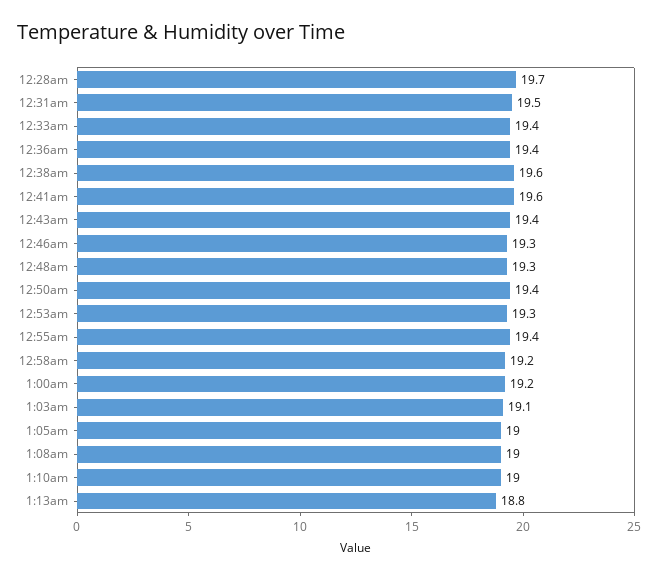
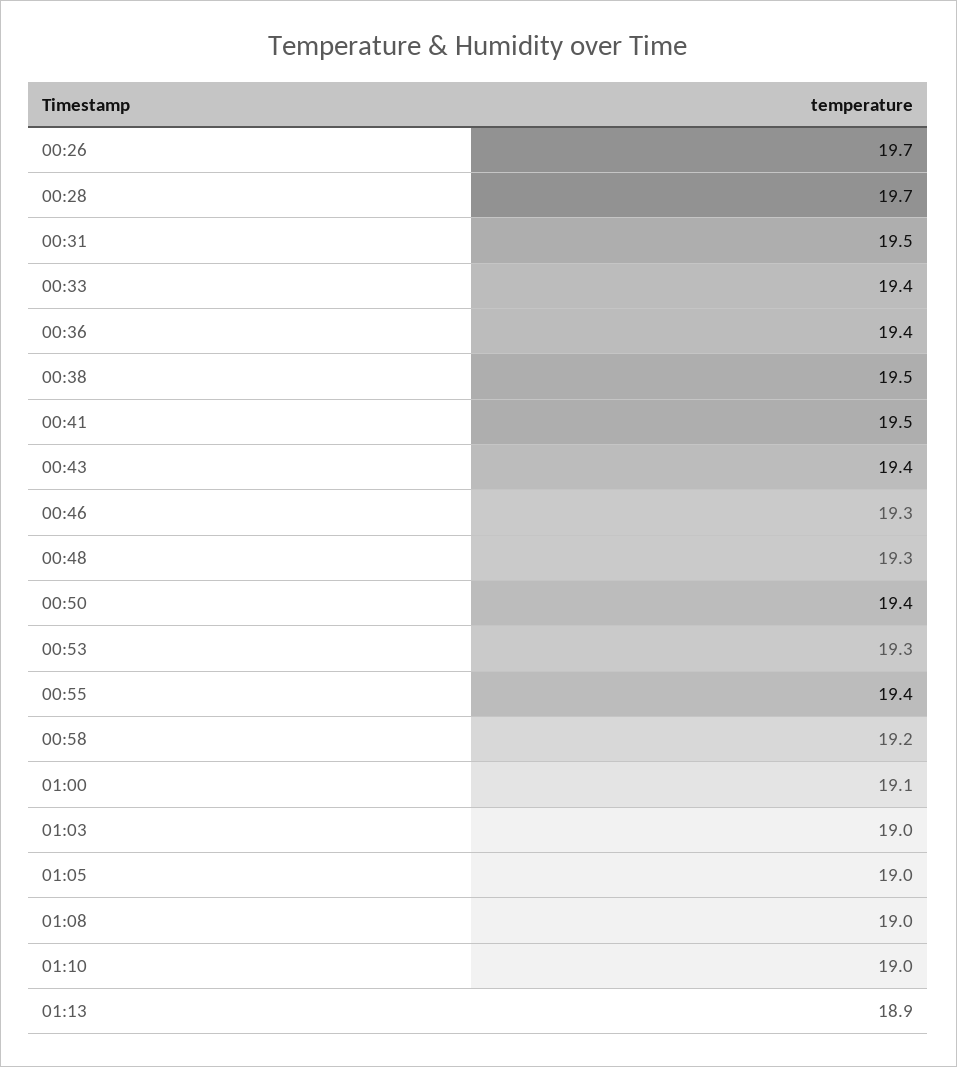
12:38am: 19.6 -> 19.5
12:41am: 19.6 -> 19.5
1:00am: 19.2 -> 19.1
1:03am: 19.1 -> 19
1:13am: 18.8 -> 18.9
00:26: none -> 19.7

